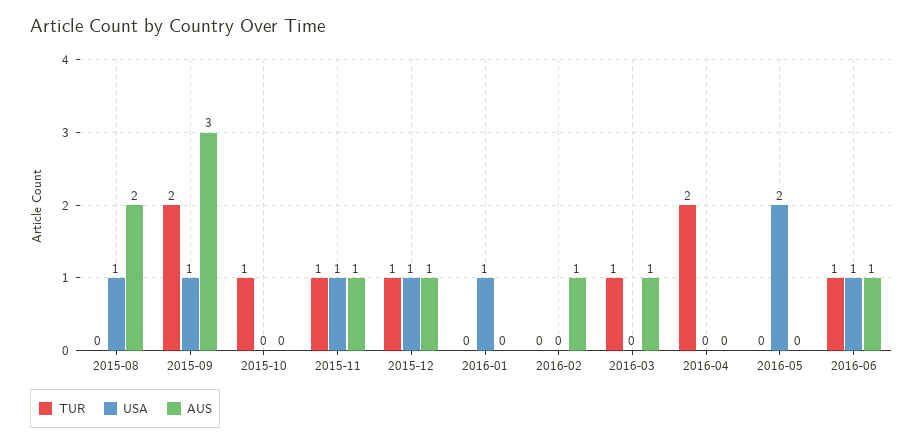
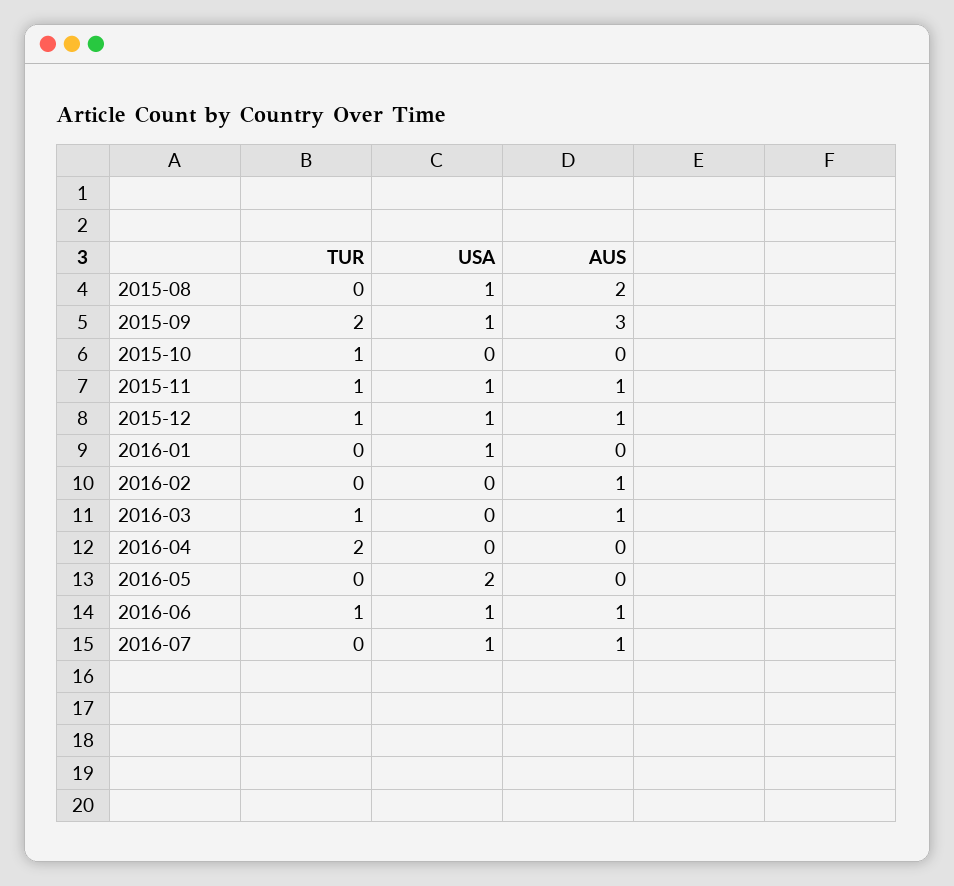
TUR, 2016-07: none -> 0
USA, 2016-07: none -> 1
AUS, 2016-07: none -> 1

